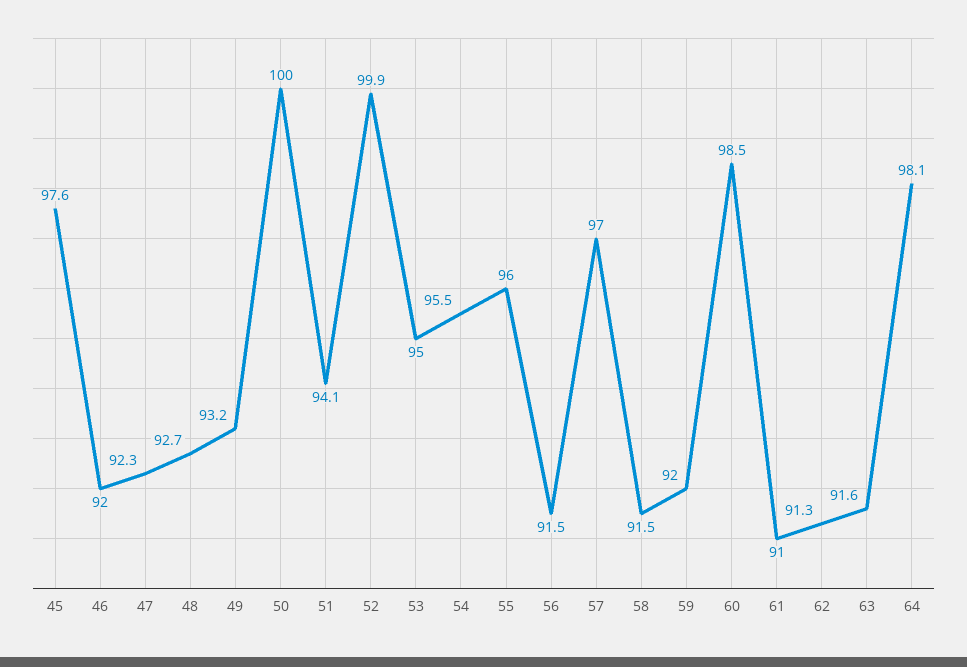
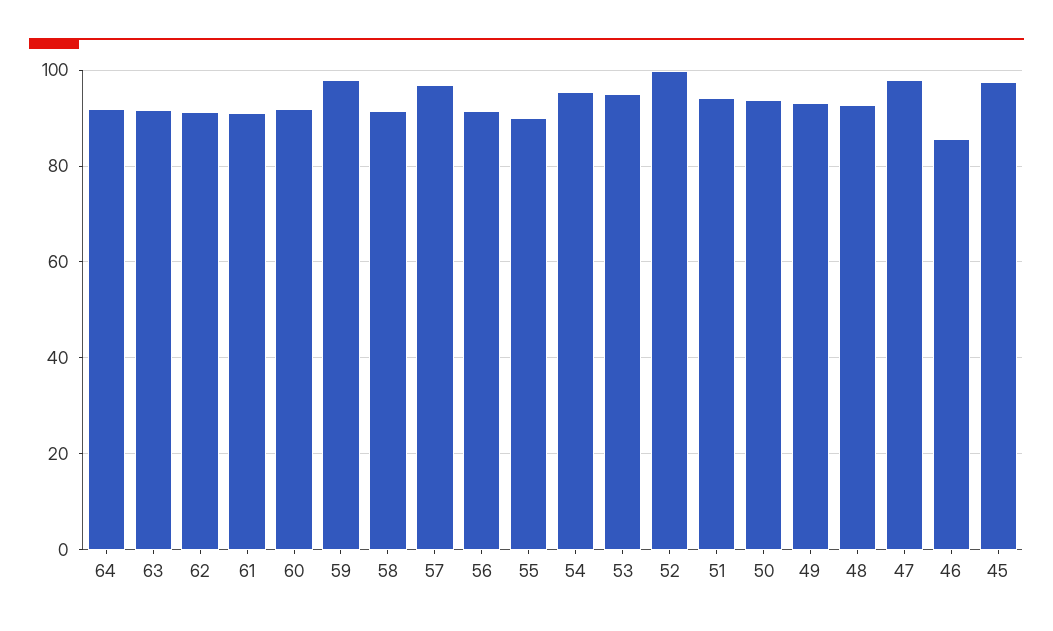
46: 92 -> 86
47: 92.3 -> 98
50: 100 -> 94
55: 96 -> 90
59: 92 -> 98
60: 98.5 -> 92
64: 98.1 -> 92

